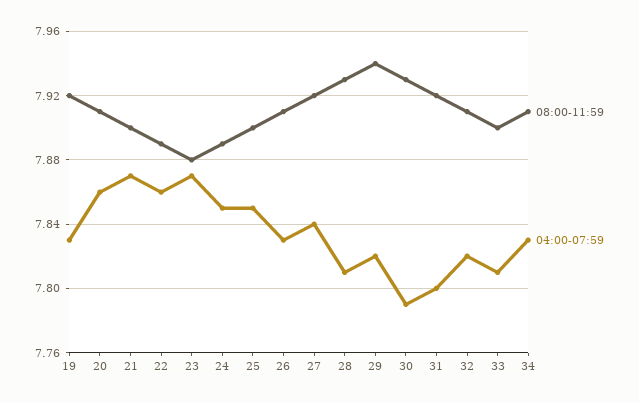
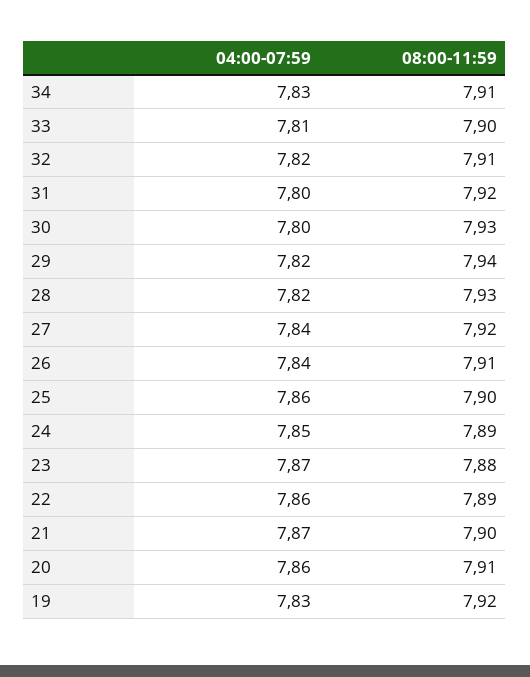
04:00-07:59, 25: 7.85 -> 7.86
04:00-07:59, 26: 7.83 -> 7.84
04:00-07:59, 28: 7.81 -> 7.82
04:00-07:59, 30: 7.79 -> 7.8

